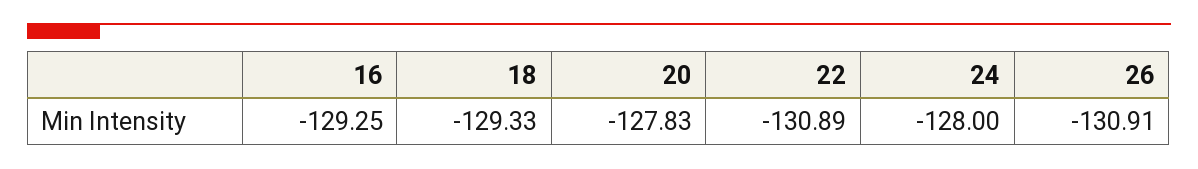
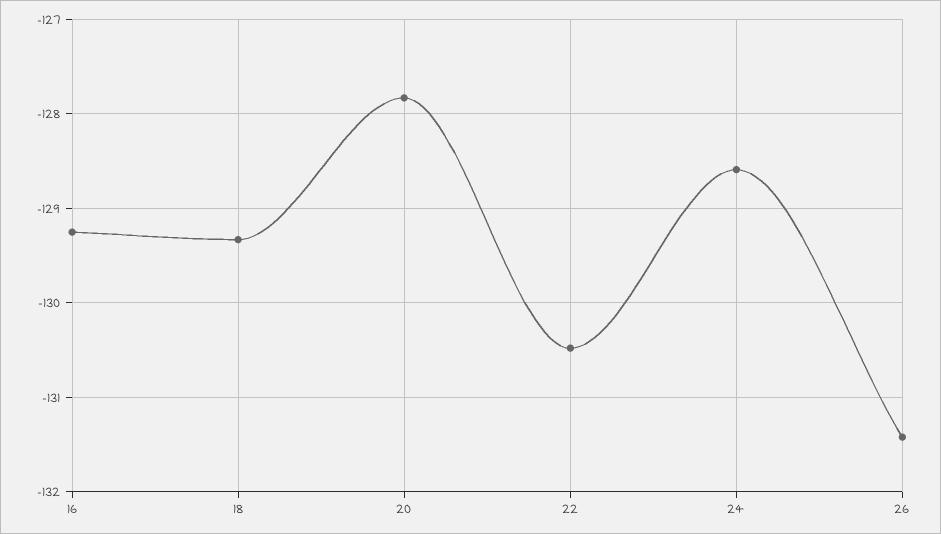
22: -130.89 -> -130.5
24: -128 -> -128.6
26: -130.91 -> -131.4

